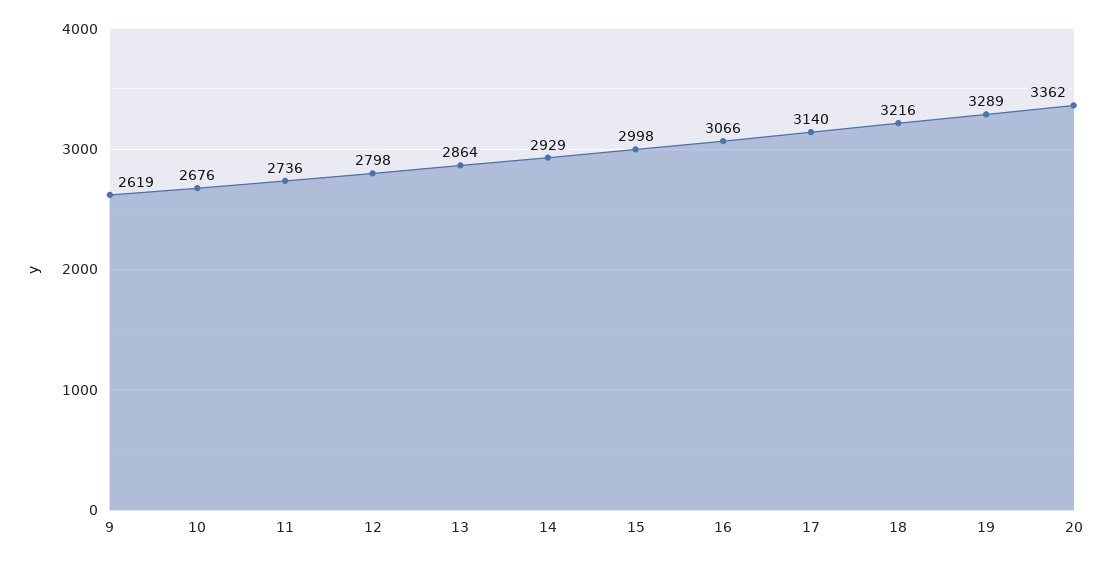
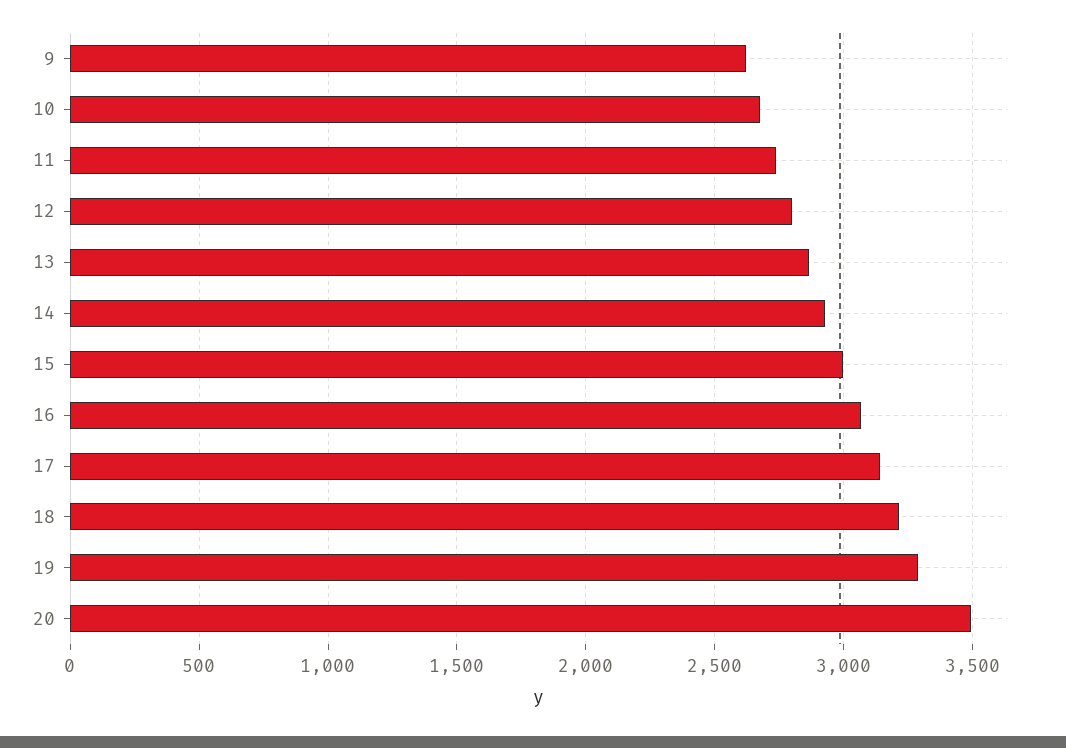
20: 3362 -> 3500

